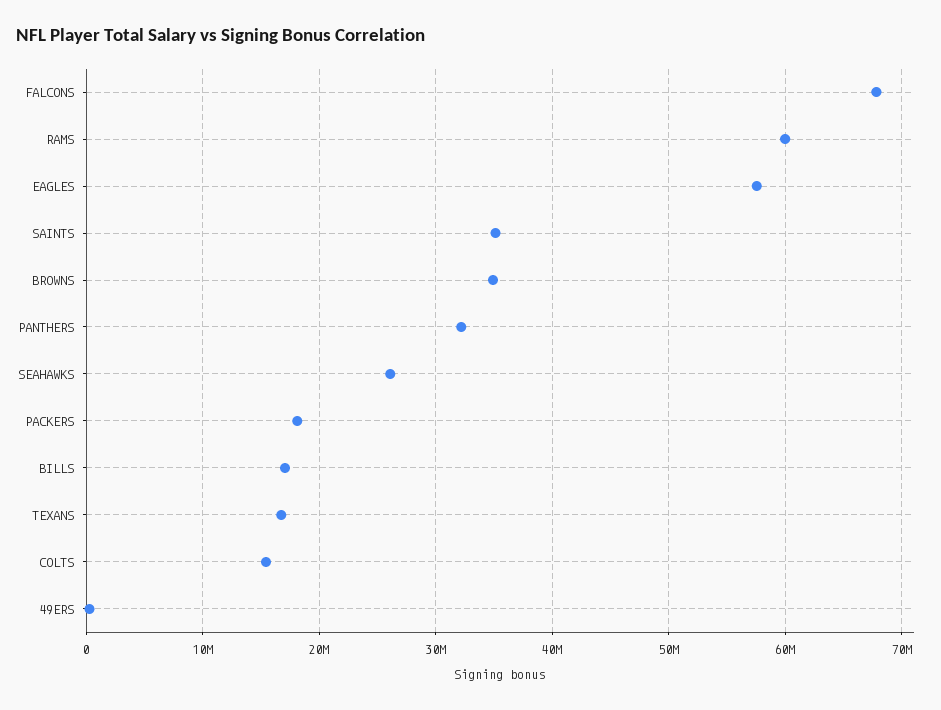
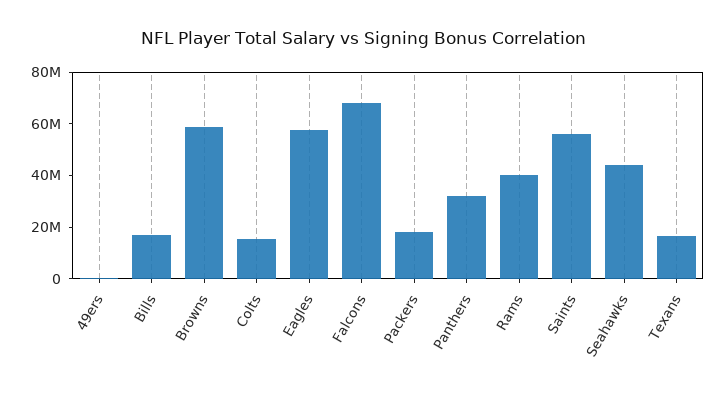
RAMS: 60000000 -> 40000000
SAINTS: 35000000 -> 55000000
BROWNS: 35000000 -> 60000000
SEAHAWKS: 26000000 -> 45000000

